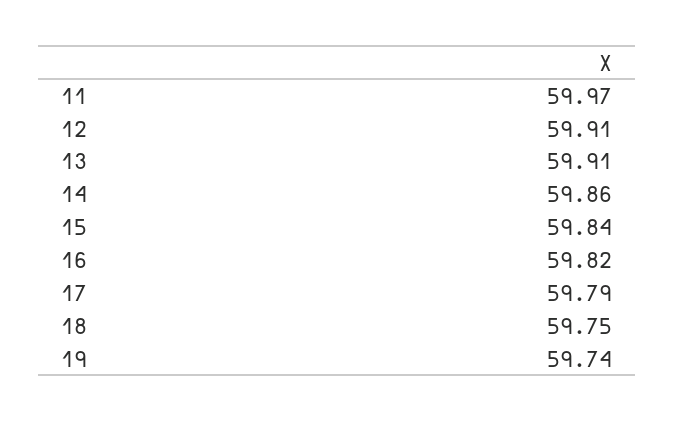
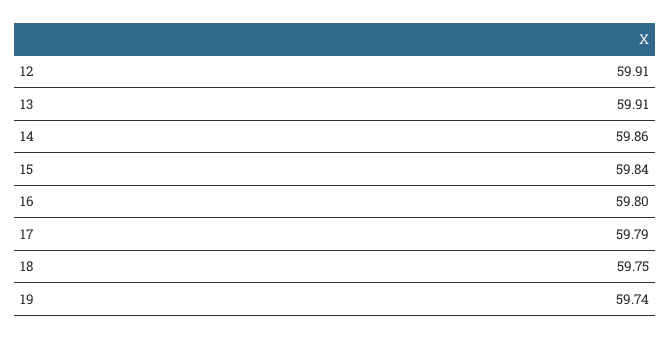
11: 59.97 -> none
16: 59.82 -> 59.8

